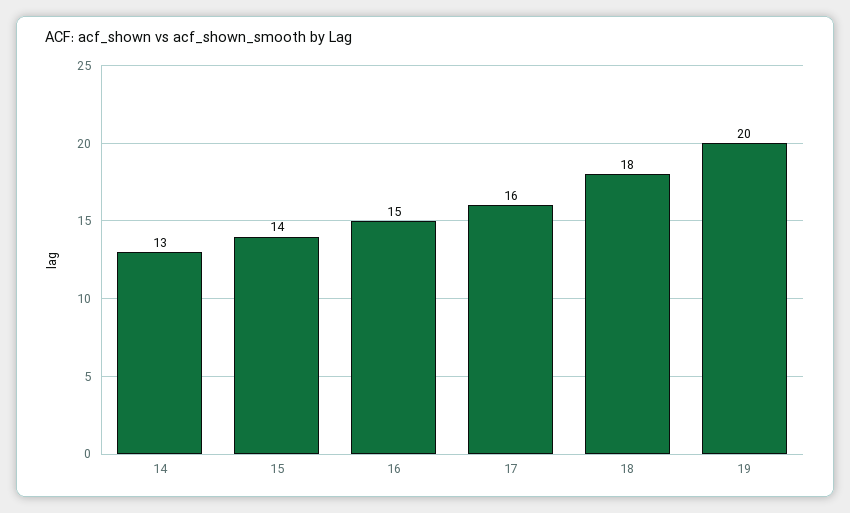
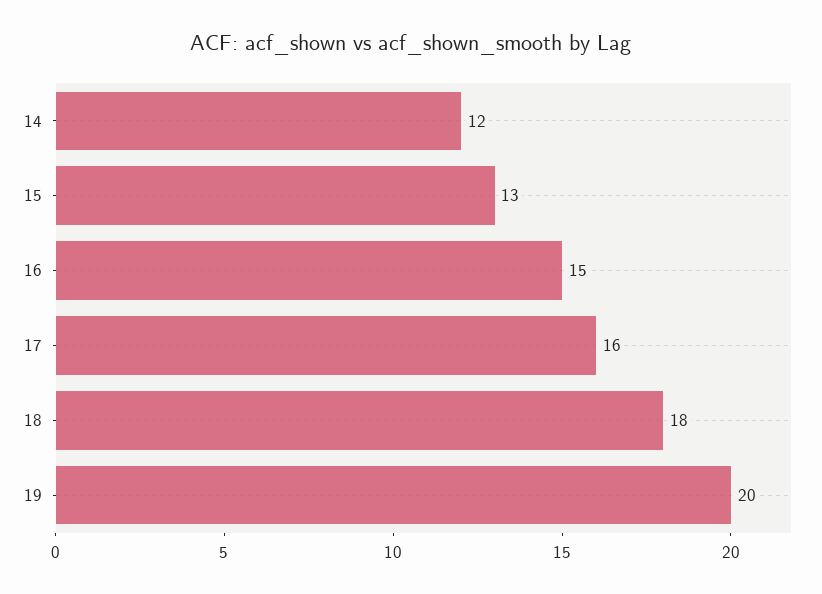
14: 13 -> 12
15: 14 -> 13

